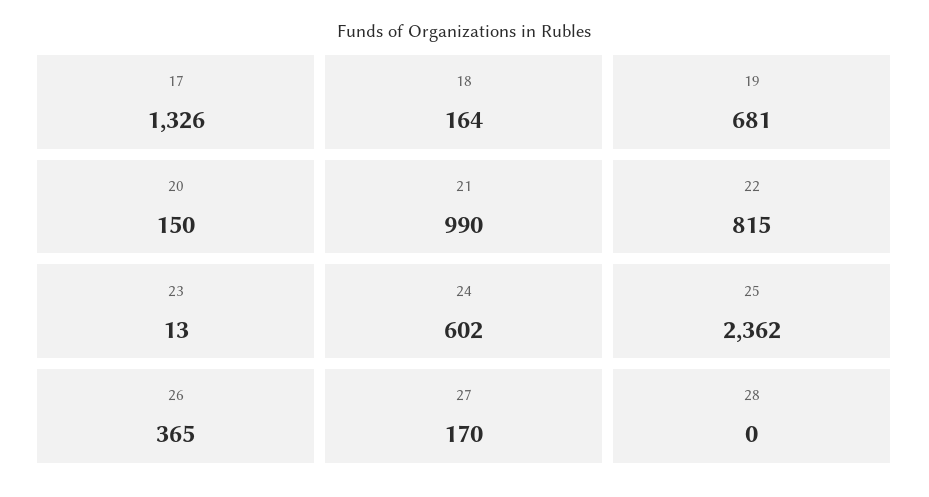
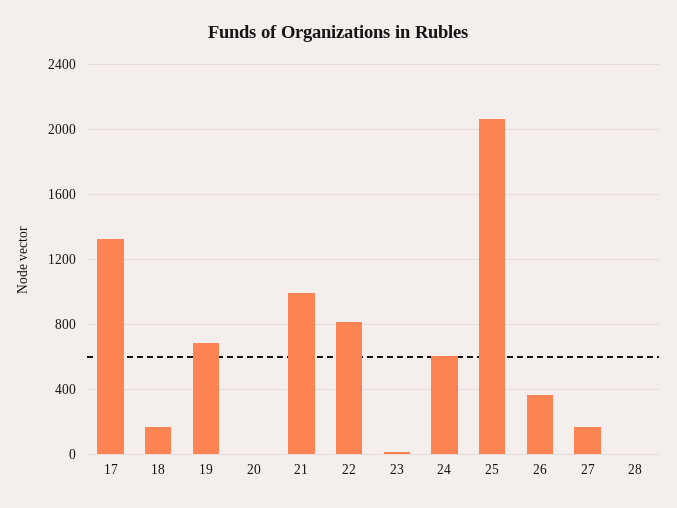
20: 150 -> 0
25: 2362 -> 2050

